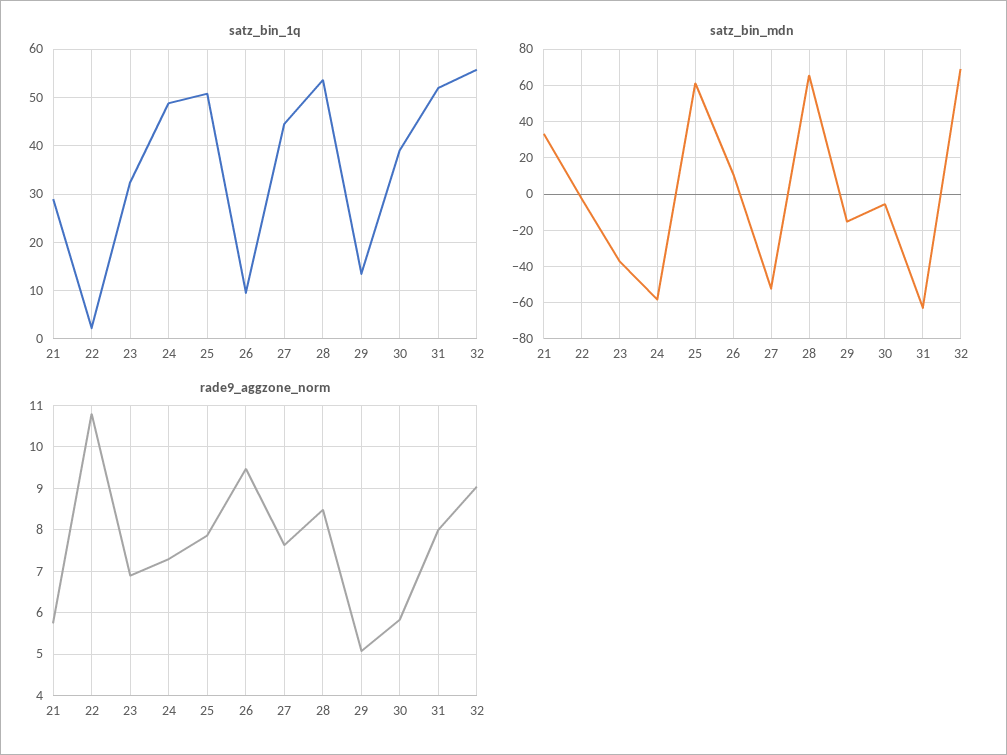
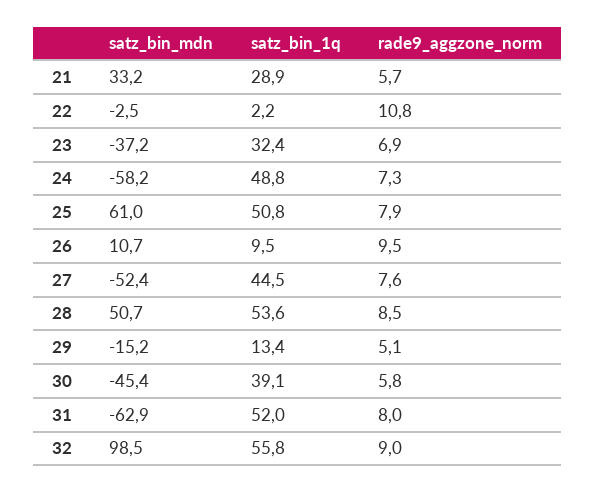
satz_bin_mdn, 28: 65 -> 50.7
satz_bin_mdn, 30: -5 -> -45.4
satz_bin_mdn, 32: 70 -> 98.5

